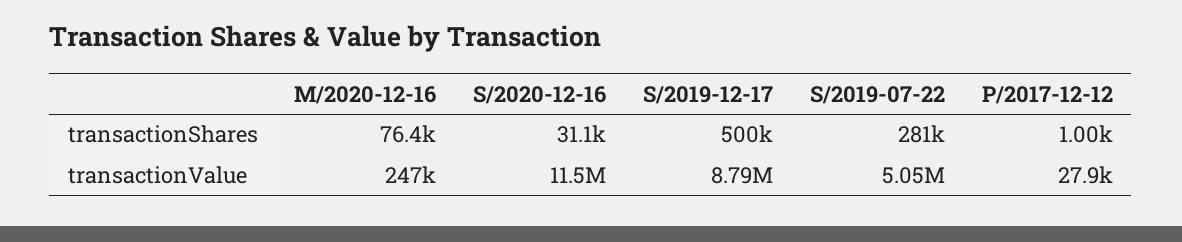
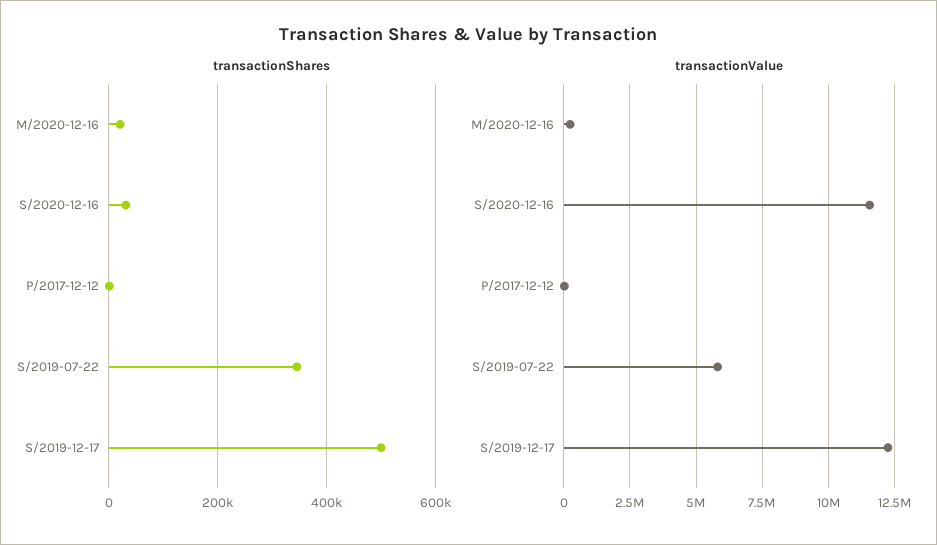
transactionShares, M/2020-12-16: 76400 -> 20000
transactionShares, S/2019-07-22: 281000 -> 340000
transactionValue, S/2019-12-17: 8790000 -> 12250000
transactionValue, S/2019-07-22: 5050000 -> 5750000

